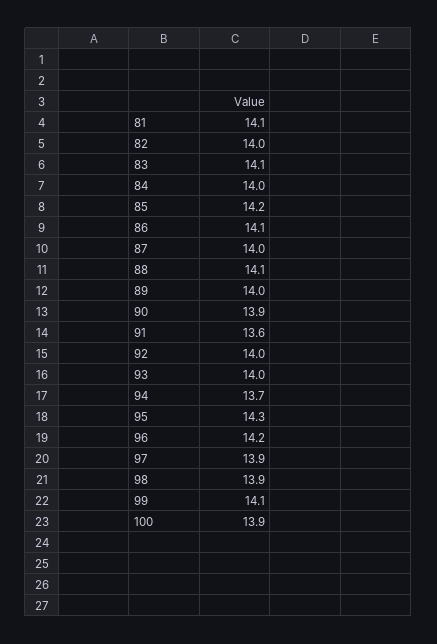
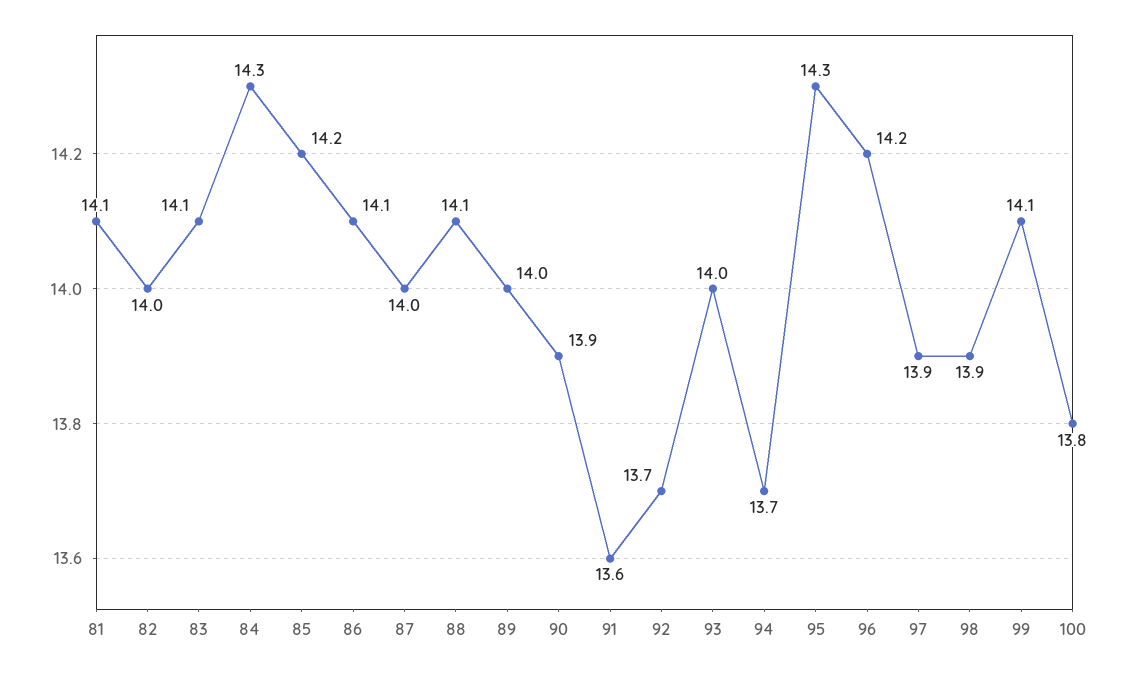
84: 14 -> 14.3
92: 14 -> 13.7
100: 13.9 -> 13.8

